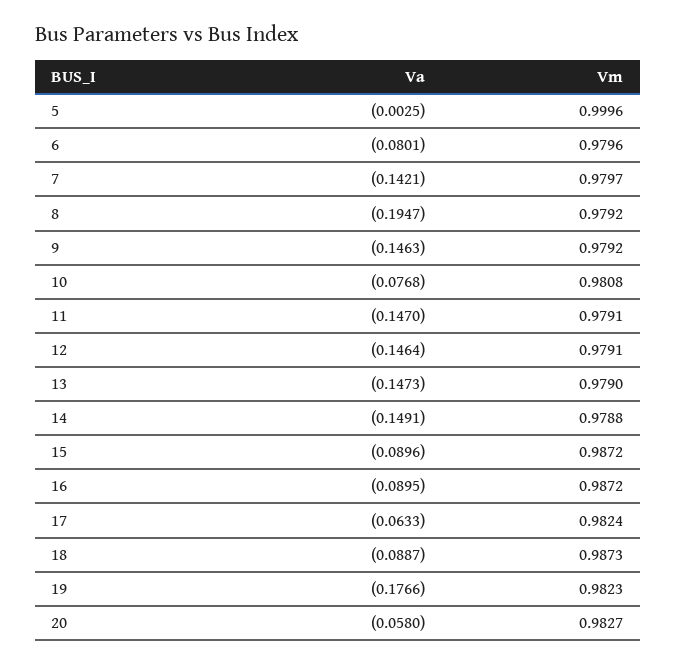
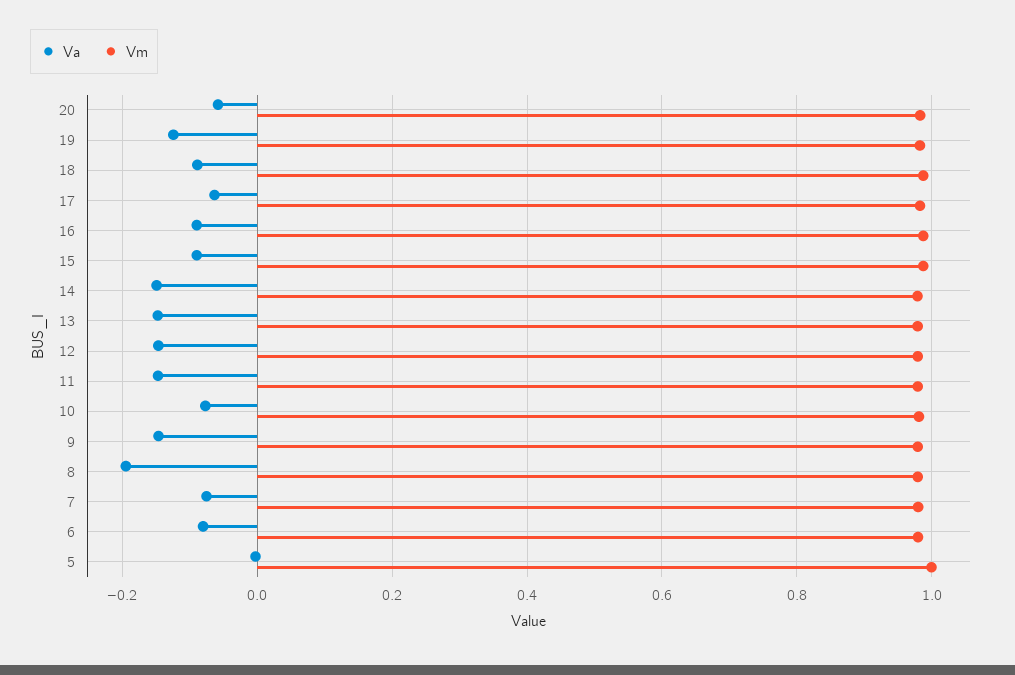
Va, 7: -0.1421 -> -0.08
Va, 19: -0.1766 -> -0.12

